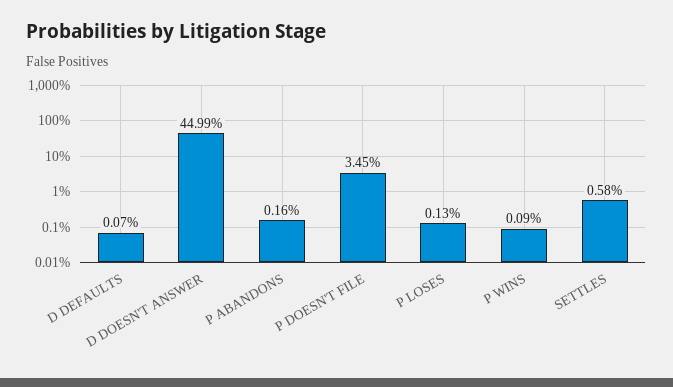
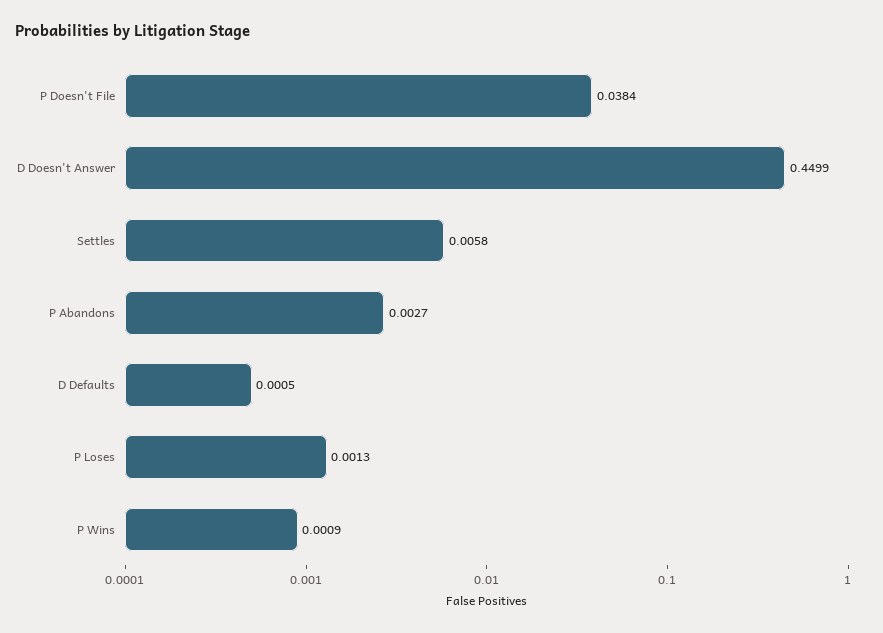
D DEFAULTS: 0.0007 -> 0.0005
P ABANDONS: 0.0016 -> 0.0027
P DOESN'T FILE: 0.0345 -> 0.0384

